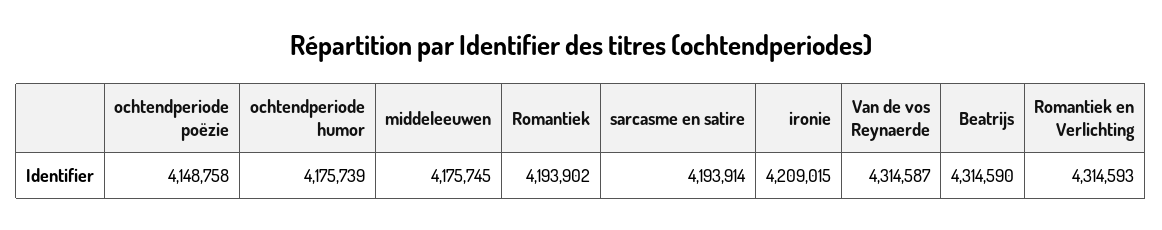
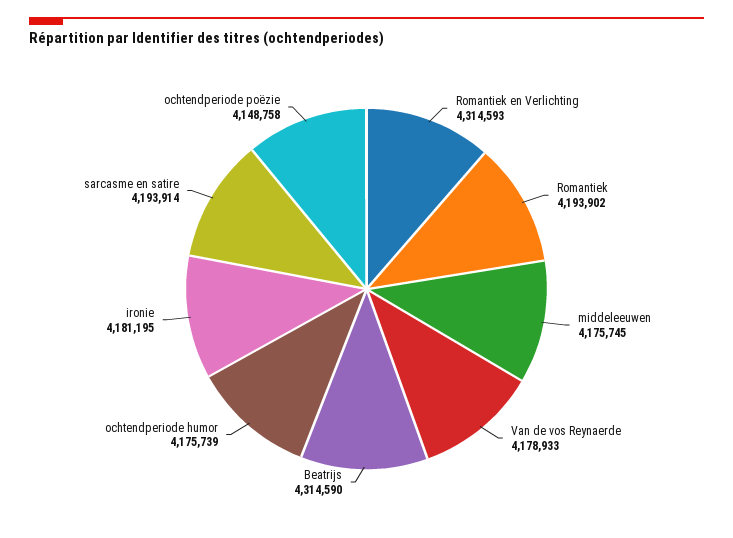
ironie: 4209015 -> 4181195
Van de vos Reynaerde: 4314587 -> 4178933

